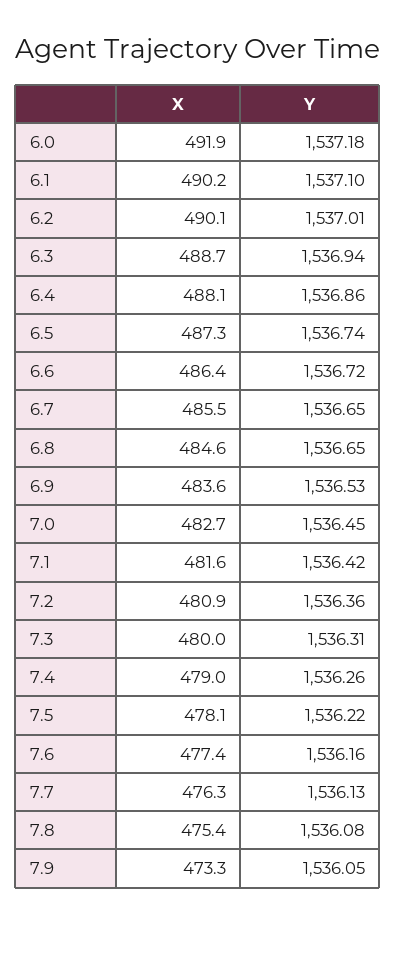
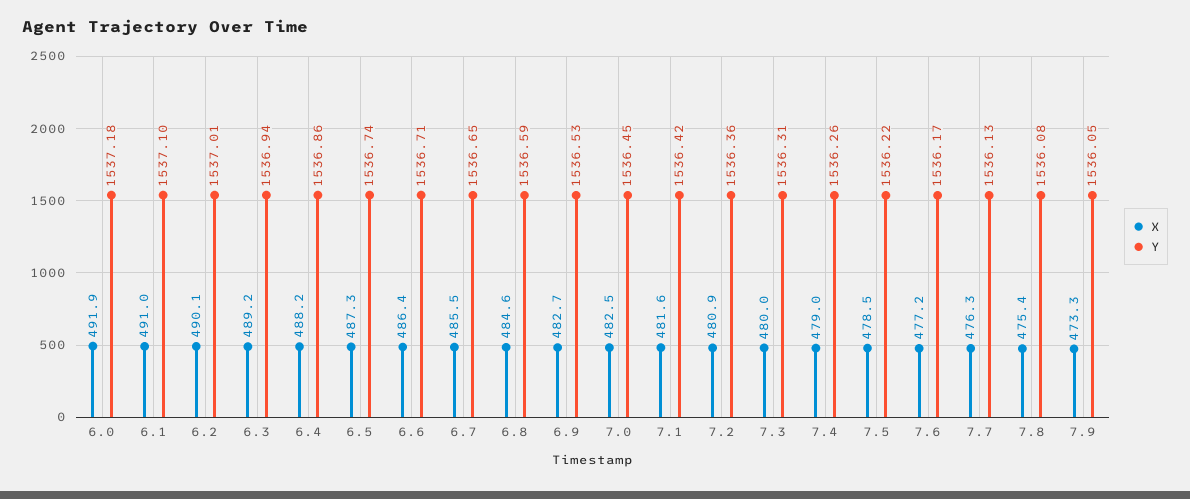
X, 6.1: 490.2 -> 491
X, 6.3: 488.7 -> 489.2
X, 6.4: 488.1 -> 488.2
Y, 6.6: 1536.72 -> 1536.71
Y, 6.8: 1536.65 -> 1536.59
X, 6.9: 483.6 -> 482.7
X, 7.0: 482.7 -> 482.5
X, 7.5: 478.1 -> 478.5
X, 7.6: 477.4 -> 477.2
Y, 7.6: 1536.16 -> 1536.17

